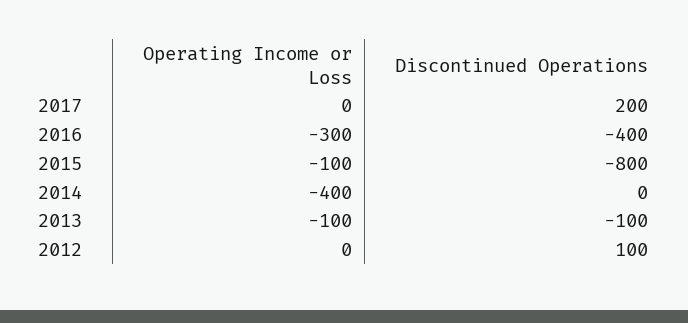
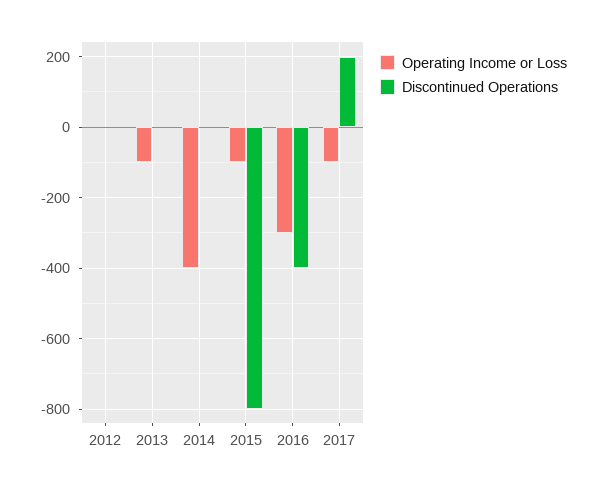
Operating Income or Loss, 2017: 0 -> -100
Discontinued Operations, 2013: -100 -> 0
Discontinued Operations, 2012: 100 -> 0

